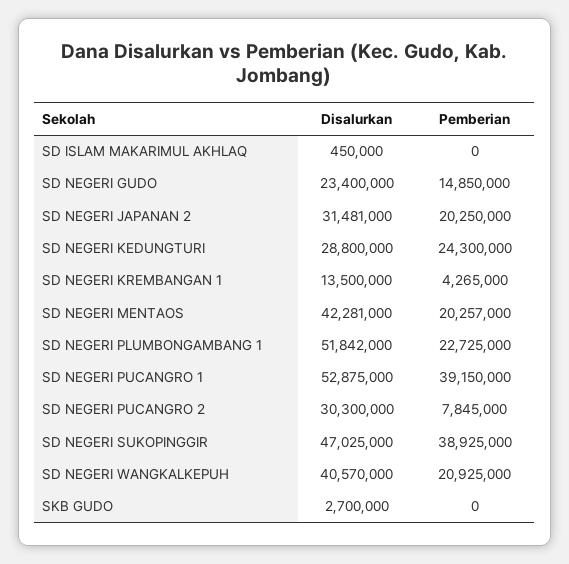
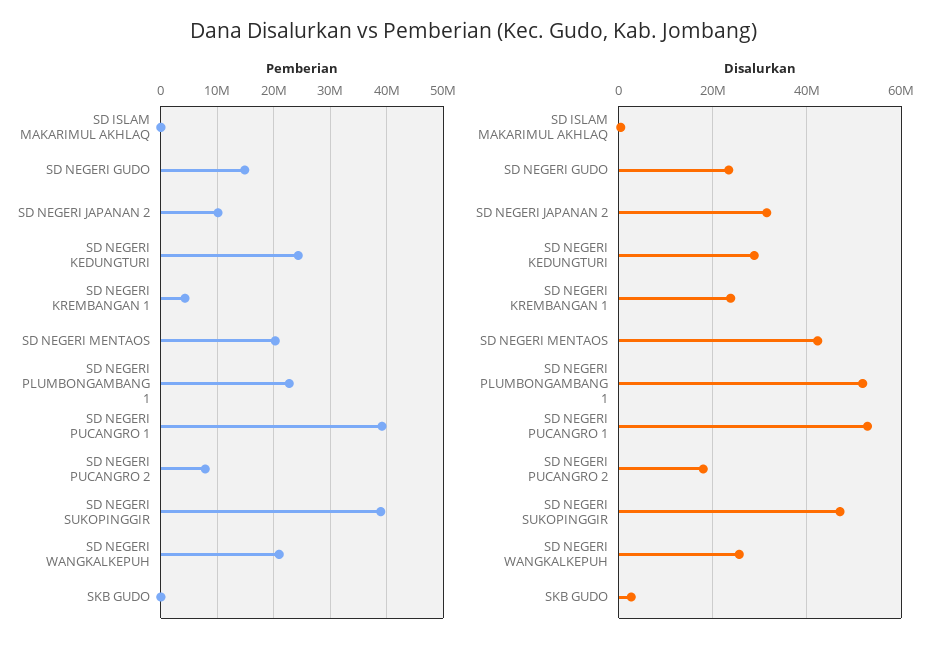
Pemberian, SD NEGERI JAPANAN 2: 20250000 -> 10000000
Disalurkan, SD NEGERI KREMBANGAN 1: 13500000 -> 24000000
Disalurkan, SD NEGERI PUCANGRO 2: 30300000 -> 18000000
Disalurkan, SD NEGERI WANGKALKEPUH: 40570000 -> 26000000

